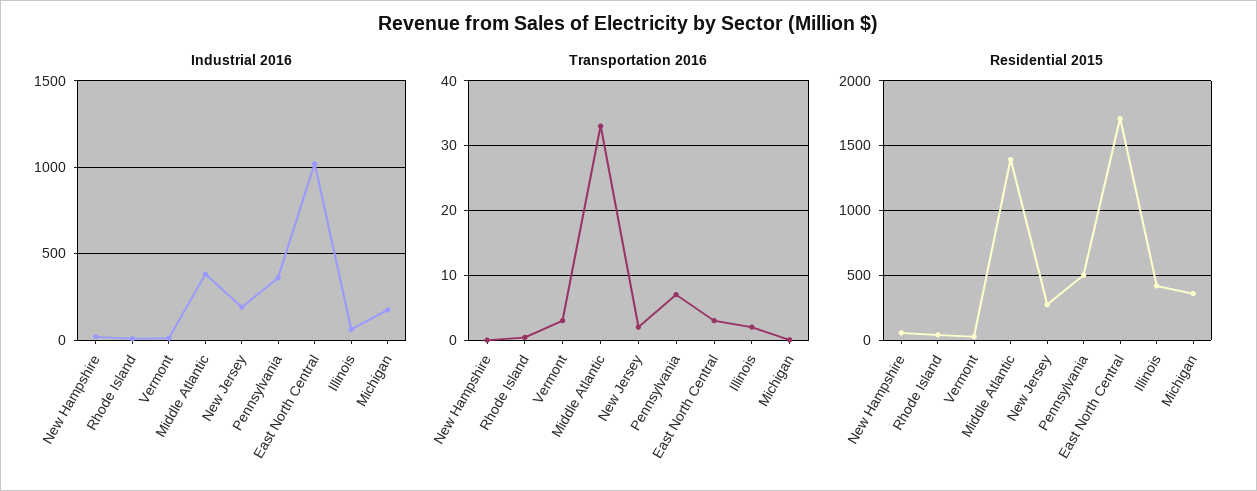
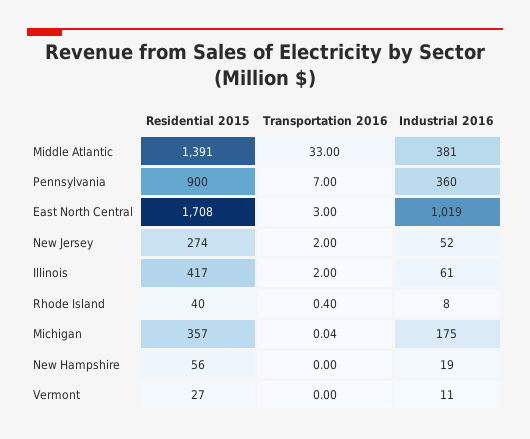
Industrial 2016, New Jersey: 200 -> 52
Transportation 2016, Vermont: 3 -> 0
Residential 2015, Pennsylvania: 500 -> 900

